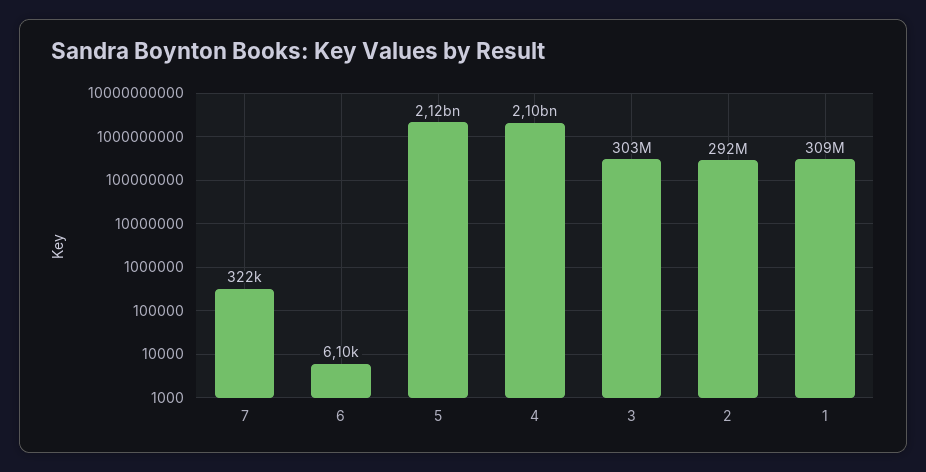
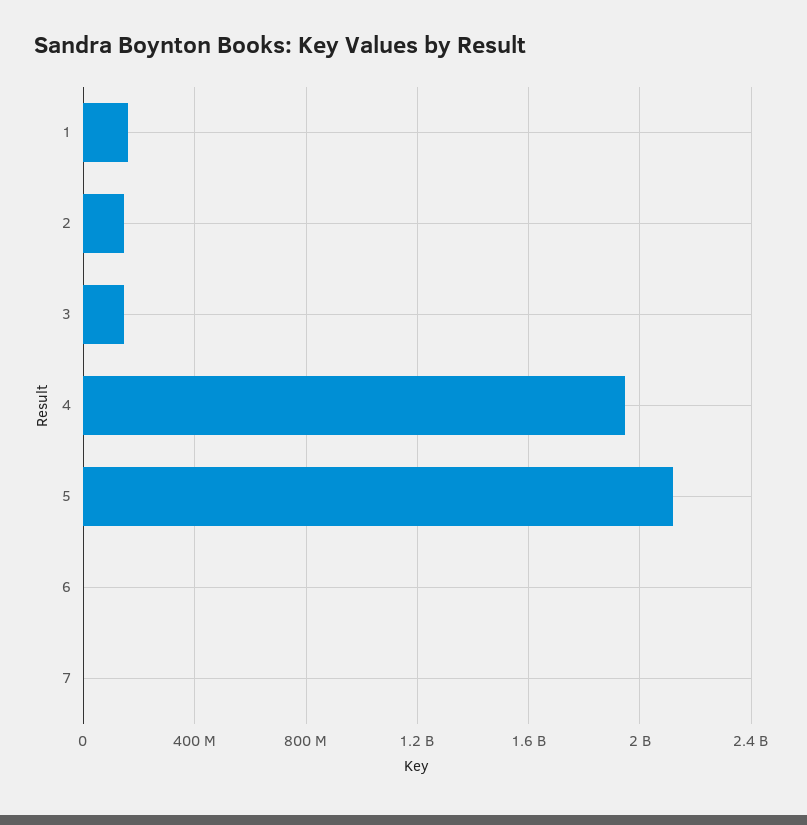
4: 2100000000 -> 1950000000
3: 303000000 -> 150000000
2: 292000000 -> 150000000
1: 309000000 -> 150000000

